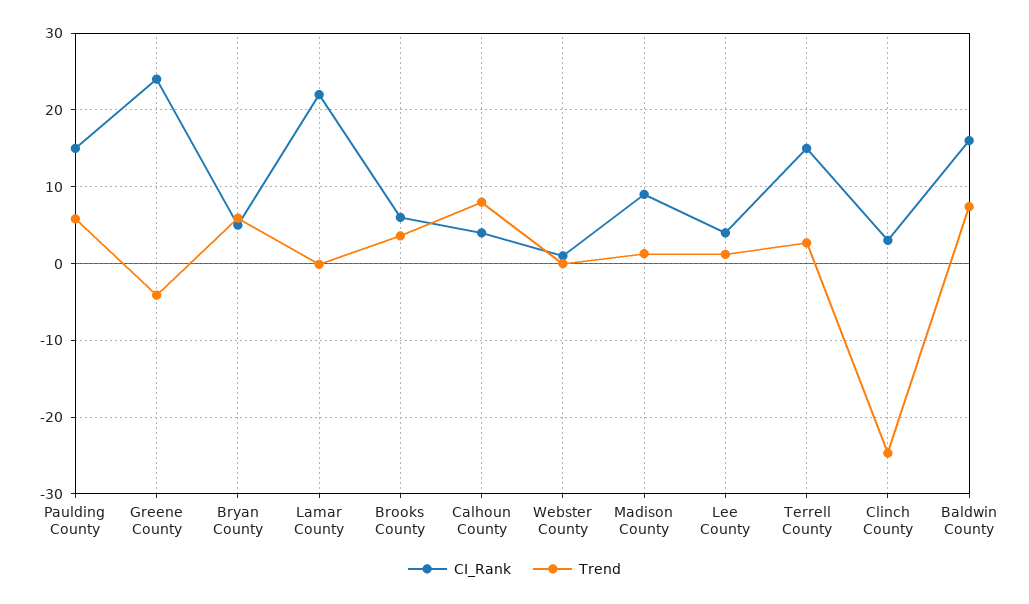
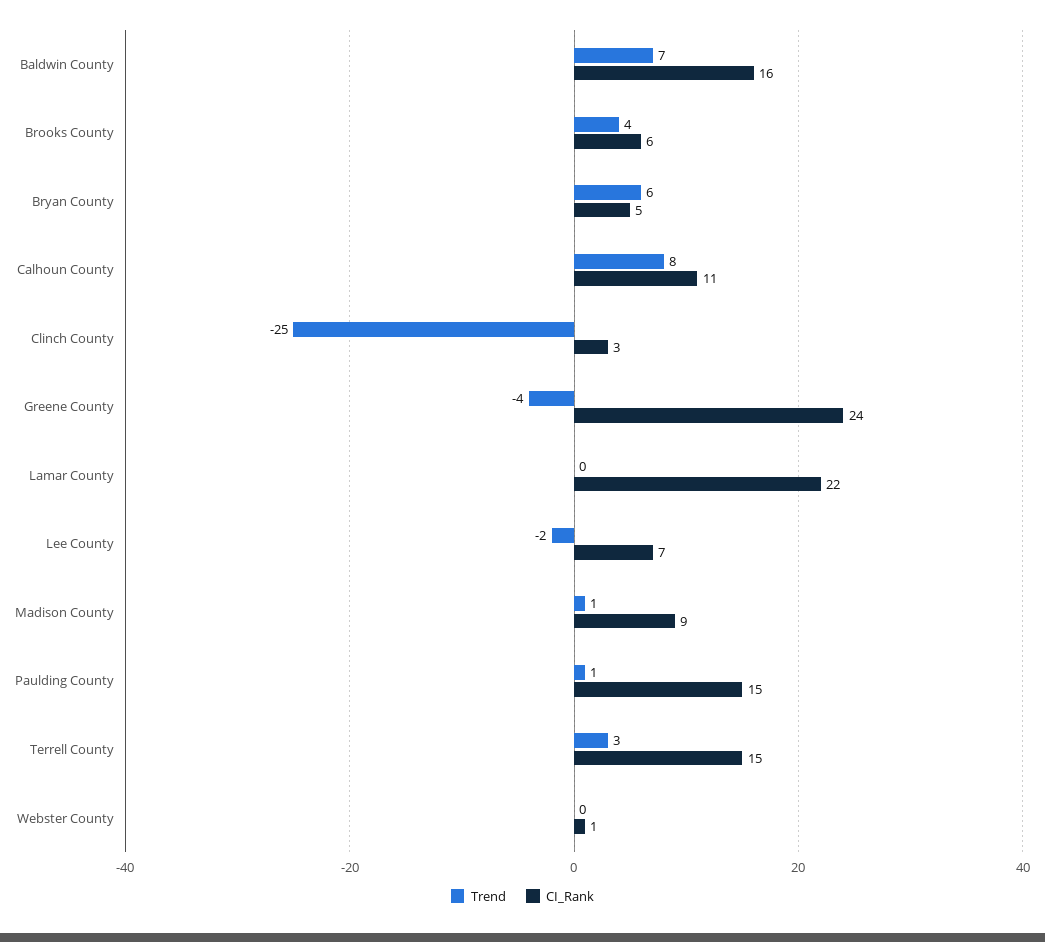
Trend, Paulding County: 6 -> 1
CI_Rank, Calhoun County: 4 -> 11
CI_Rank, Lee County: 4 -> 7
Trend, Lee County: 1 -> -2

